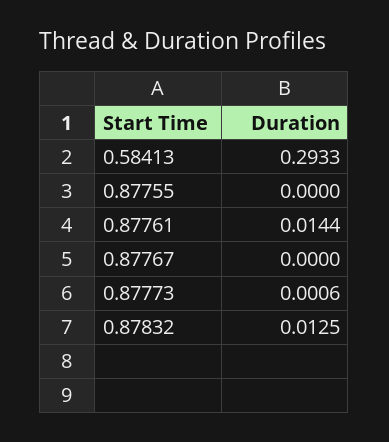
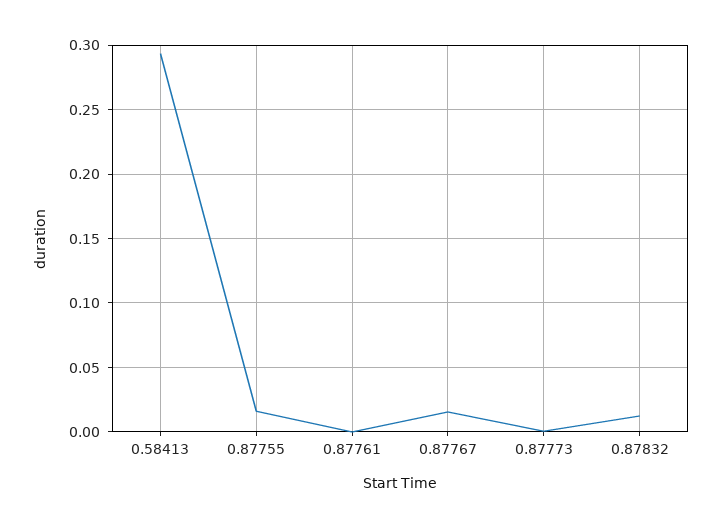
0.87755: 0 -> 0.015
0.87761: 0.0144 -> 0
0.87767: 0 -> 0.015

